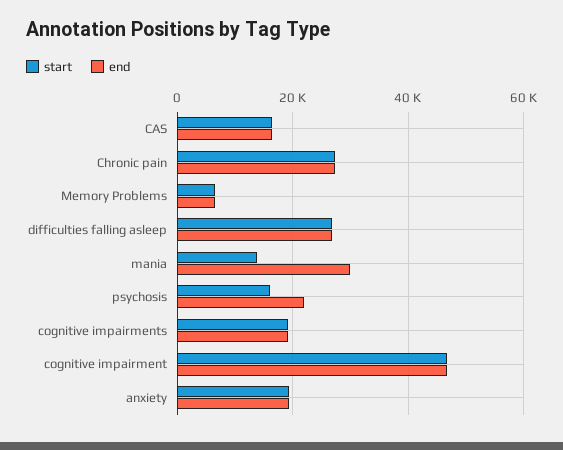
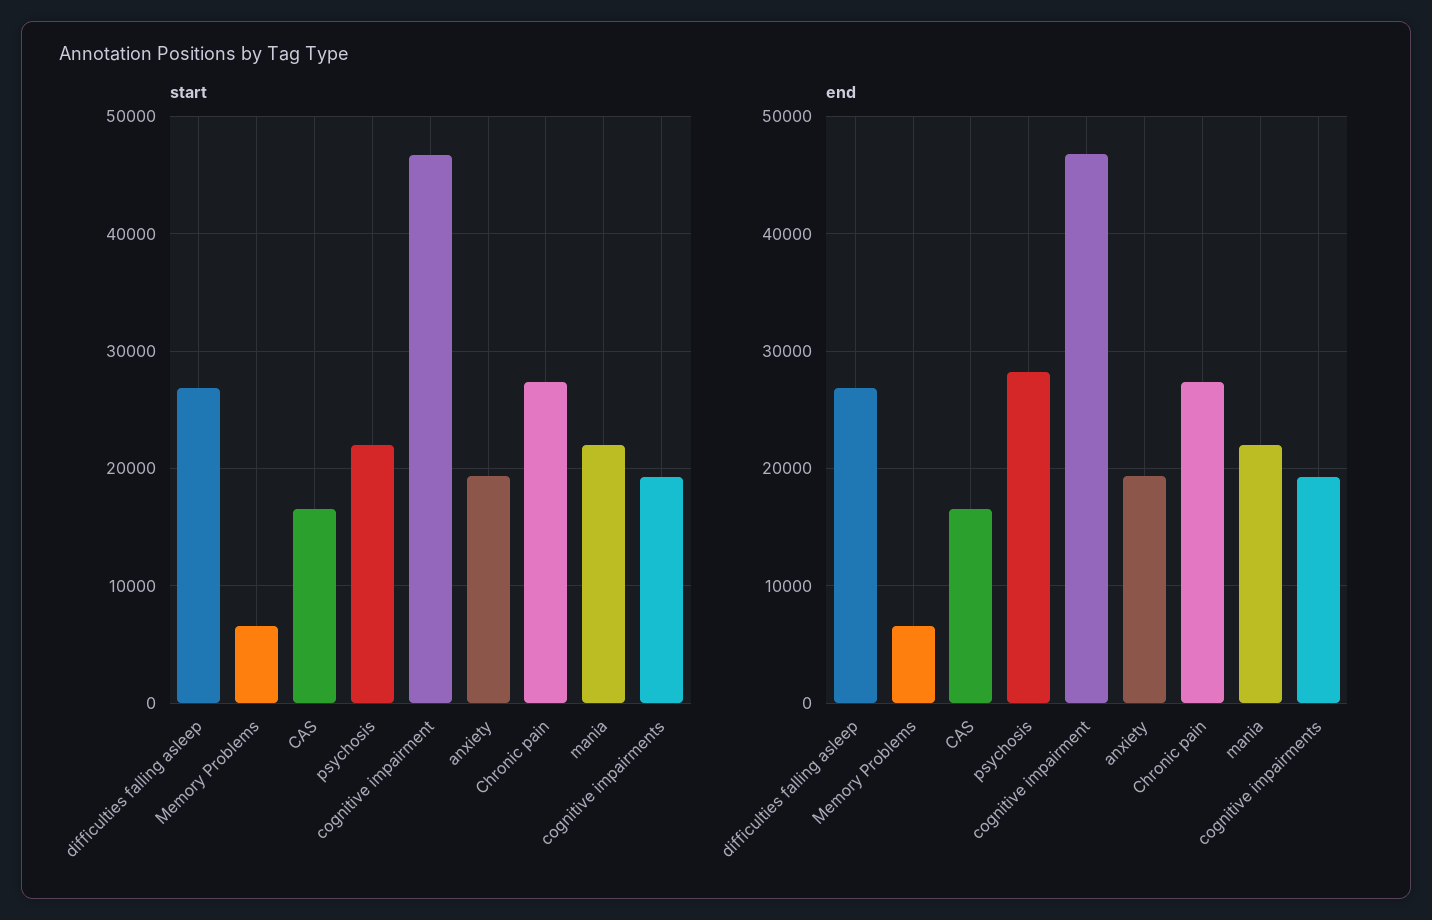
start, mania: 14000 -> 22000
end, mania: 30000 -> 22000
start, psychosis: 16000 -> 22000
end, psychosis: 22000 -> 28000

